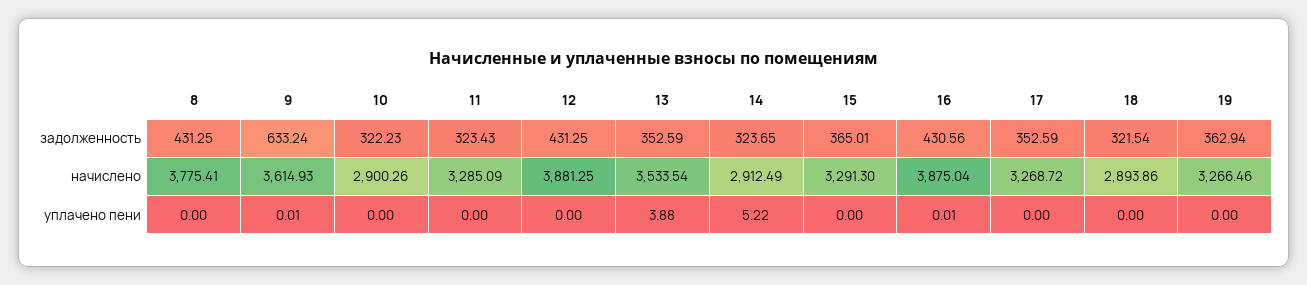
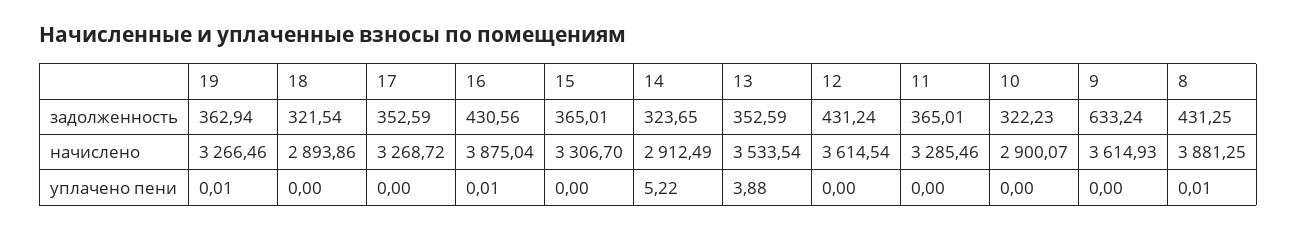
11, задолженность: 323.43 -> 365.01
12, задолженность: 431.25 -> 431.24
8, начислено: 3775.41 -> 3881.25
10, начислено: 2900.26 -> 2900.07
11, начислено: 3285.09 -> 3285.46
12, начислено: 3881.25 -> 3614.54
15, начислено: 3291.3 -> 3306.7
8, уплачено пени: 0 -> 0.01
9, уплачено пени: 0.01 -> 0
19, уплачено пени: 0 -> 0.01

